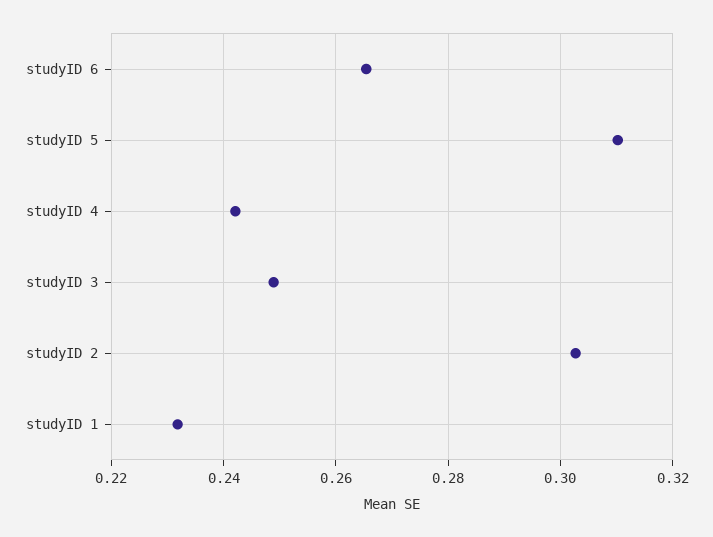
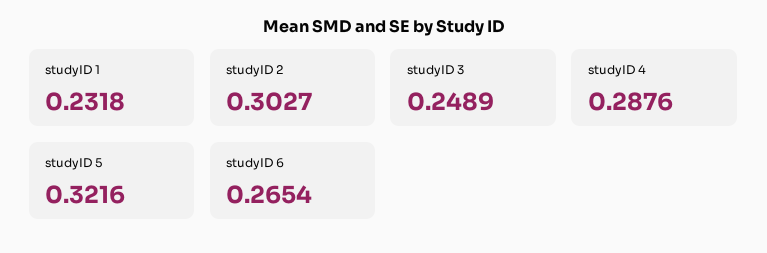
studyID 5: 0.31 -> 0.3216
studyID 4: 0.242 -> 0.2876

